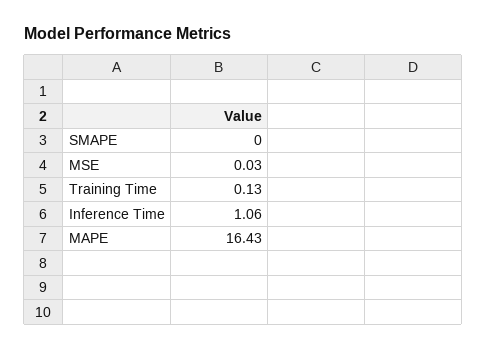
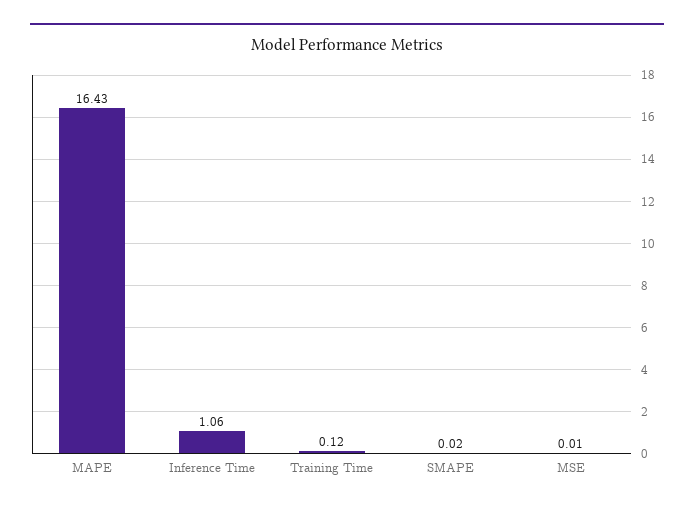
SMAPE: 0 -> 0.02
MSE: 0.03 -> 0.01
Training Time: 0.13 -> 0.12

